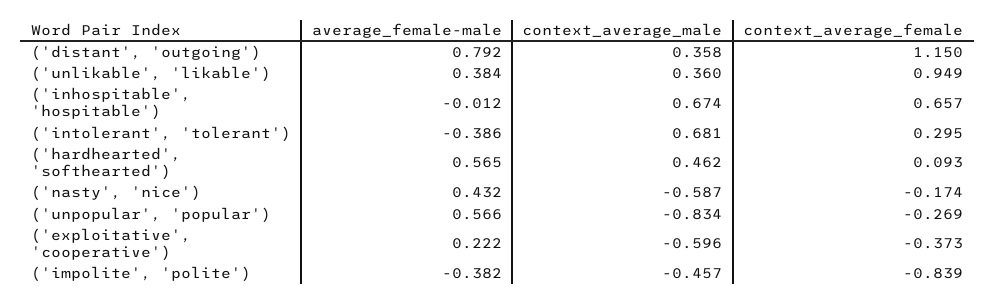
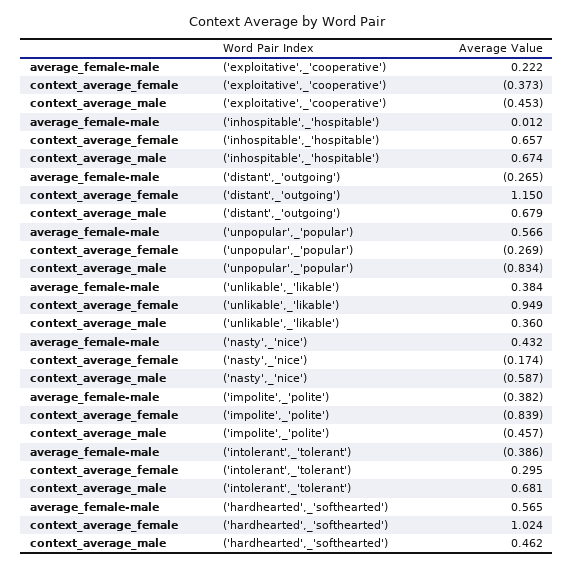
average_female-male, ('distant', 'outgoing'): 0.792 -> -0.265
context_average_male, ('distant', 'outgoing'): 0.358 -> 0.679
average_female-male, ('inhospitable', 'hospitable'): -0.012 -> 0.012
context_average_female, ('hardhearted', 'softhearted'): 0.093 -> 1.024
context_average_male, ('exploitative', 'cooperative'): -0.596 -> -0.453

